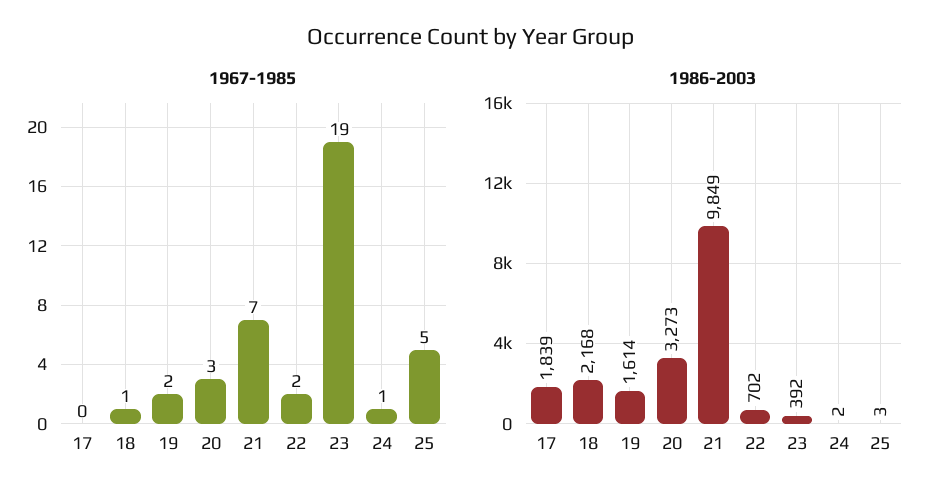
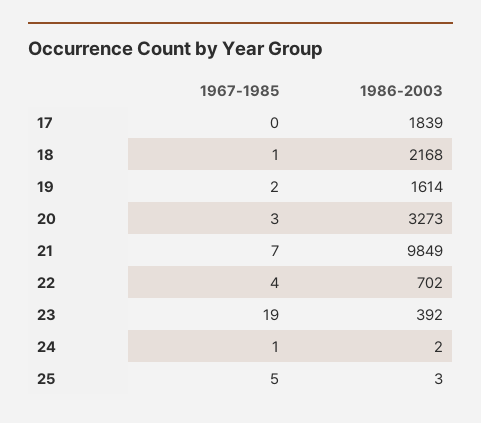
1967-1985, 22: 2 -> 4

